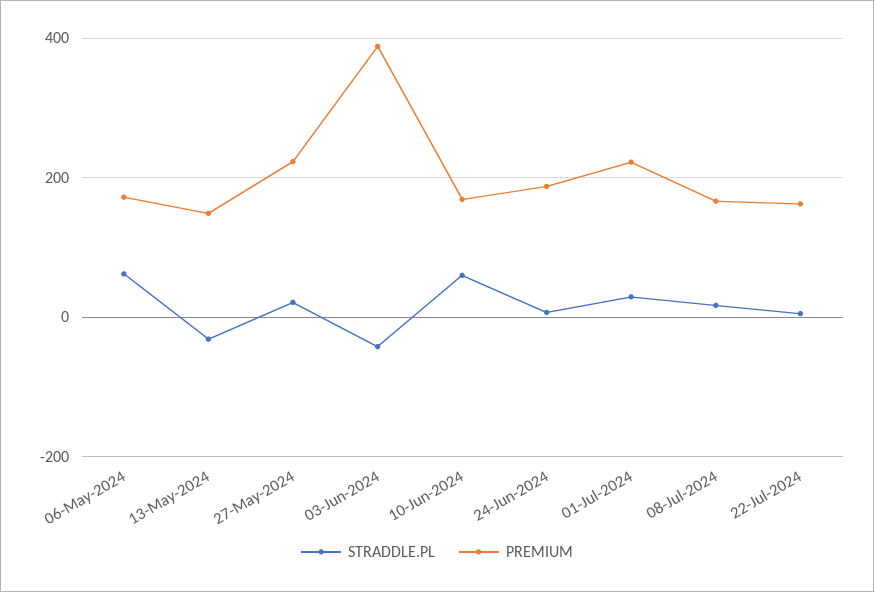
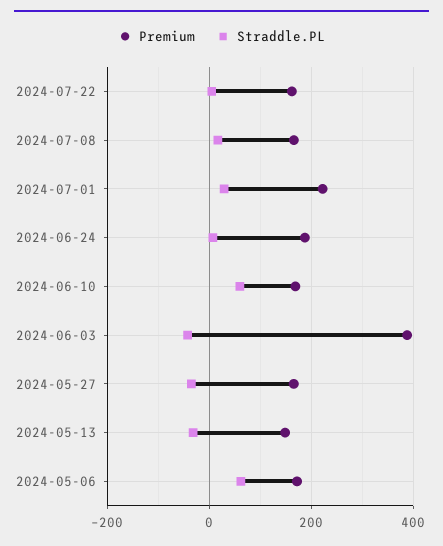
STRADDLE.PL, 27-May-2024: 20 -> -40
PREMIUM, 27-May-2024: 220 -> 160

